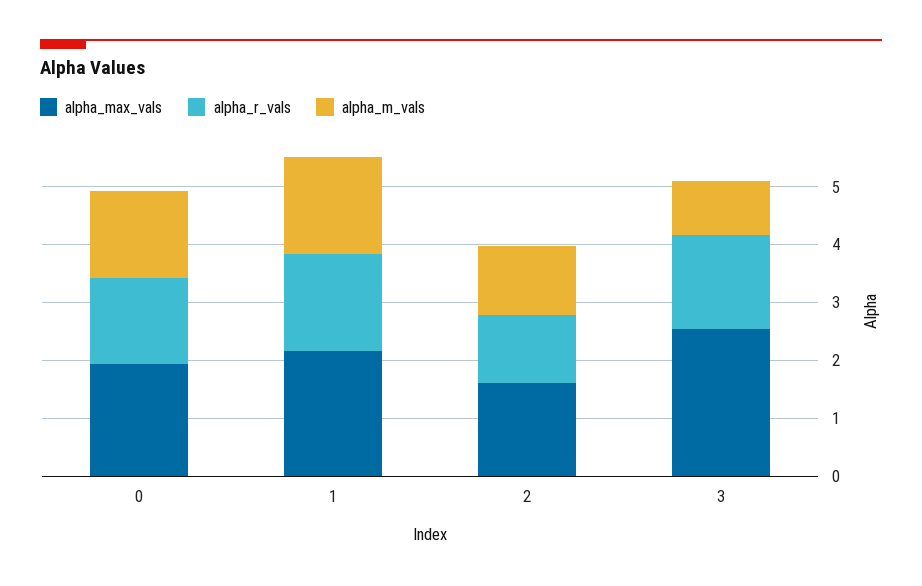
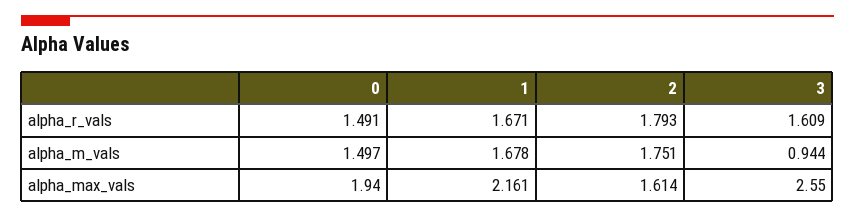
alpha_r_vals, 2: 1.2 -> 1.793
alpha_m_vals, 2: 1.2 -> 1.751

